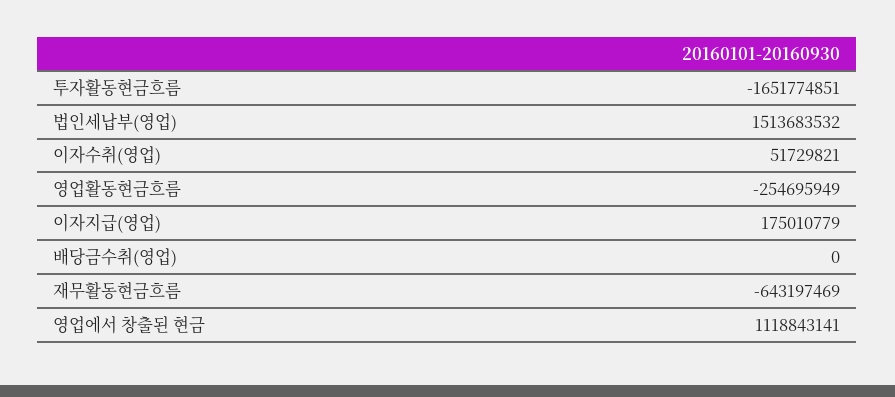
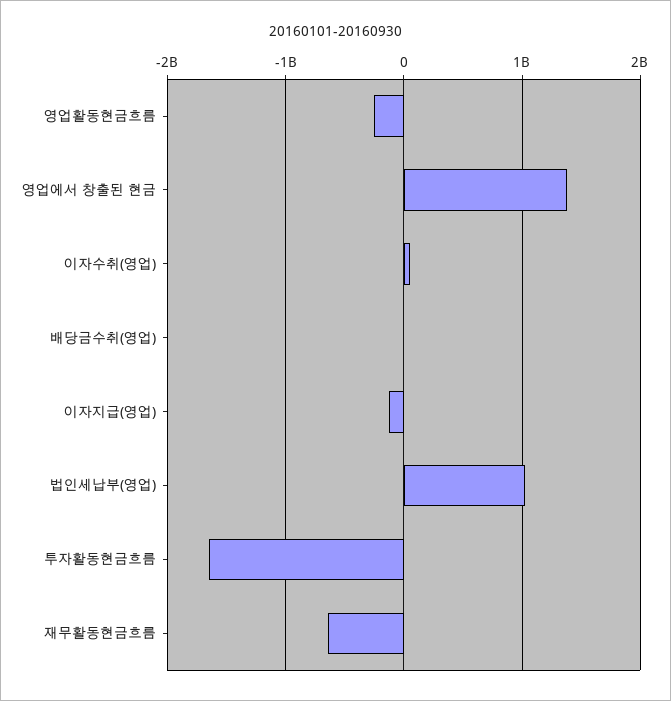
법인세납부(영업): 1513683532 -> 1000000000
이자지급(영업): 175010779 -> -100000000
영업에서 창출된 현금: 1118843141 -> 1400000000

